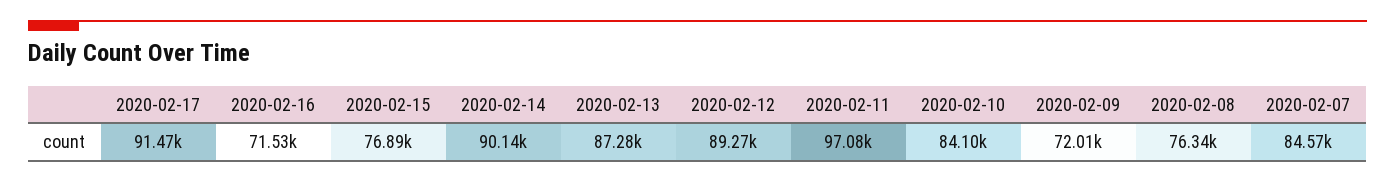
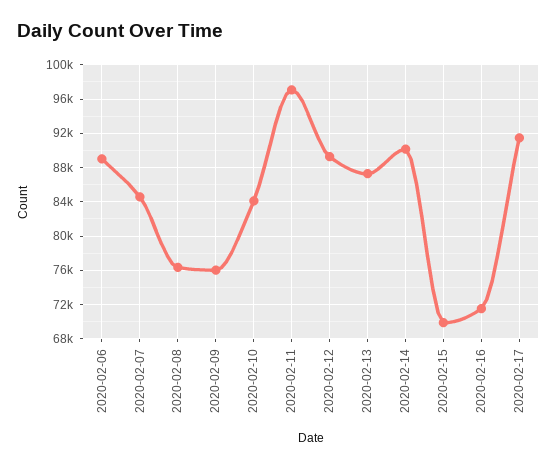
2020-02-15: 76890 -> 70000
2020-02-09: 72010 -> 76000
2020-02-06: none -> 89000

